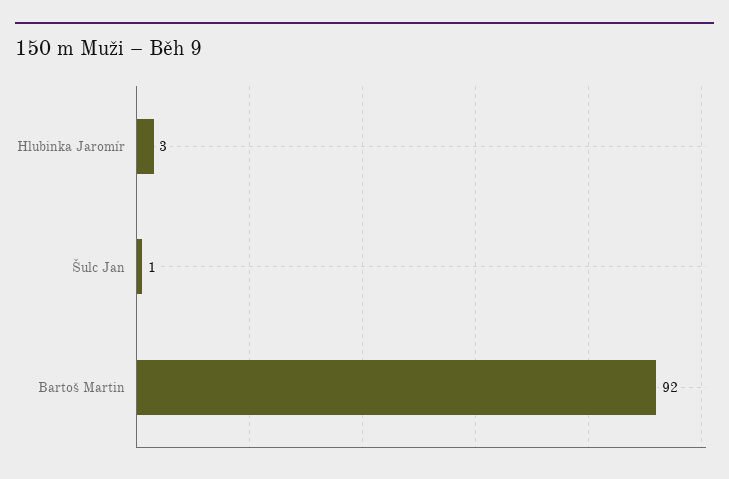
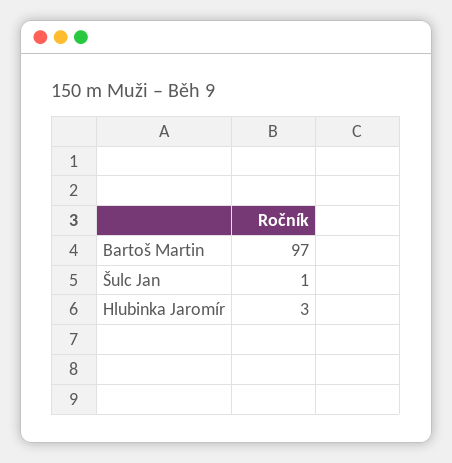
Bartoš Martin: 92 -> 97

